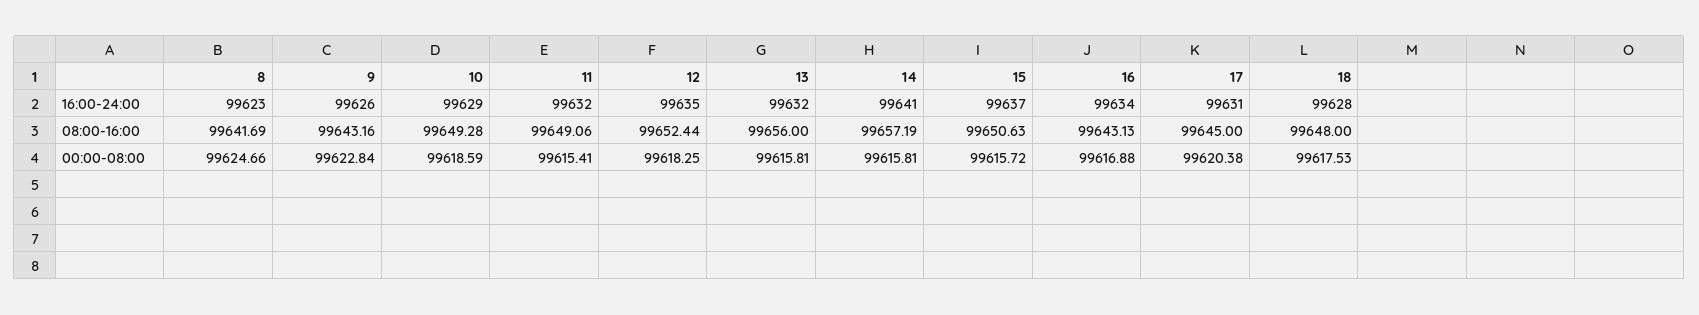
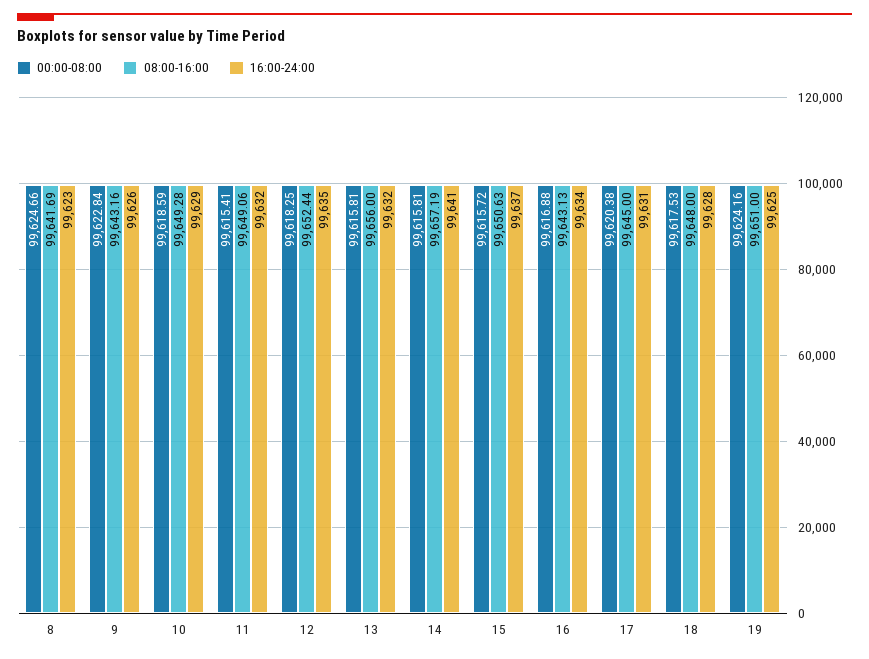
00:00-08:00, 19: none -> 99624.16
08:00-16:00, 19: none -> 99651
16:00-24:00, 19: none -> 99625

